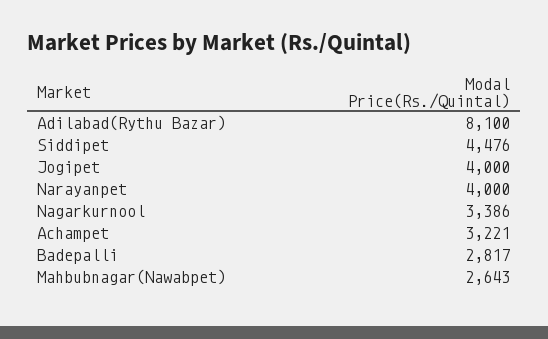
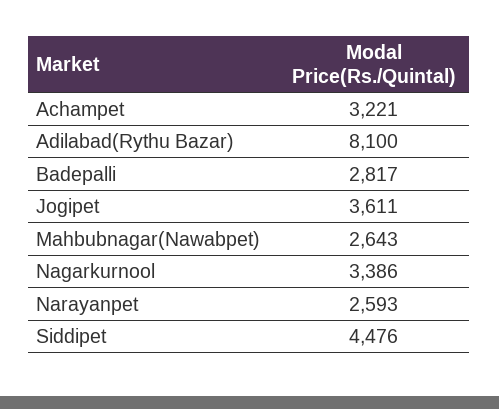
Jogipet: 4000 -> 3611
Narayanpet: 4000 -> 2593

